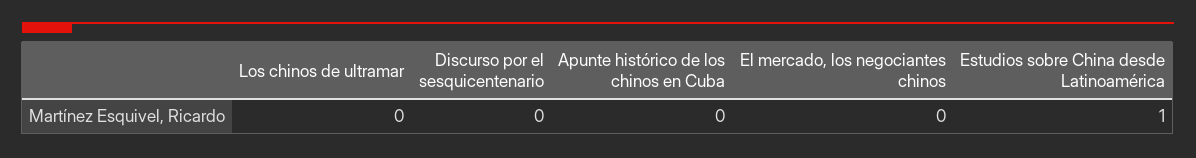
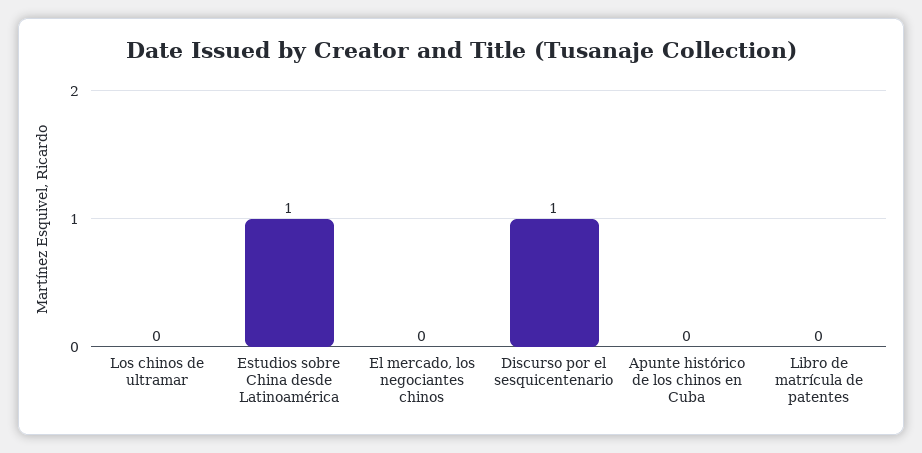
Discurso por el sesquicentenario: 0 -> 1
Libro de matrícula de patentes: none -> 0

